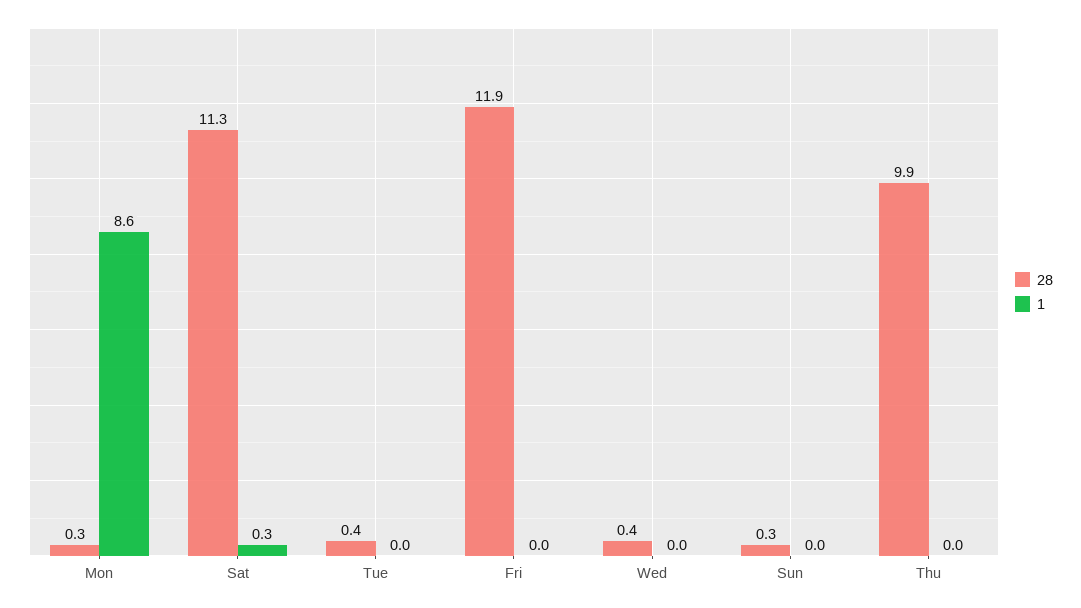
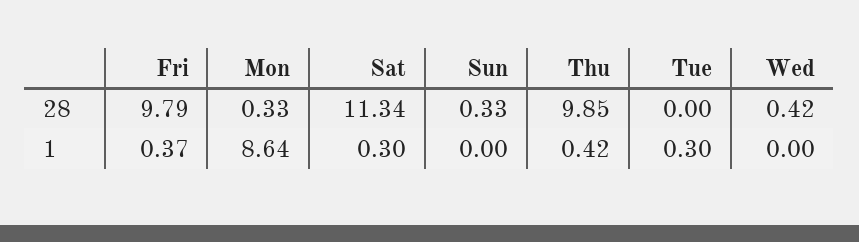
28, Tue: 0.4 -> 0
1, Tue: 0 -> 0.3
28, Fri: 11.9 -> 9.79
1, Fri: 0 -> 0.37
1, Thu: 0 -> 0.42

